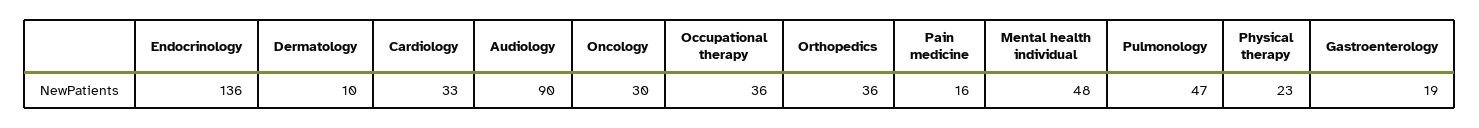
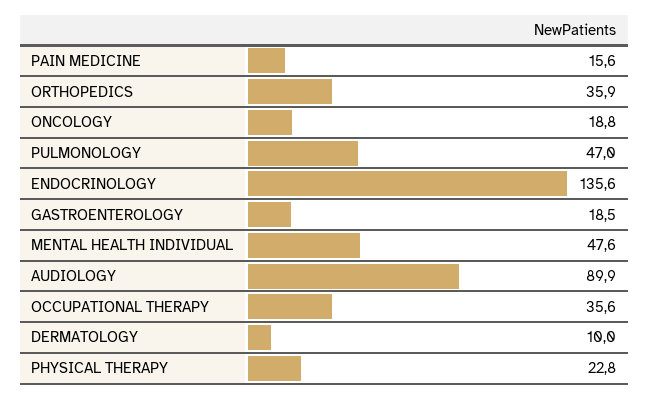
Cardiology: 33 -> none
Oncology: 30 -> 18.8

